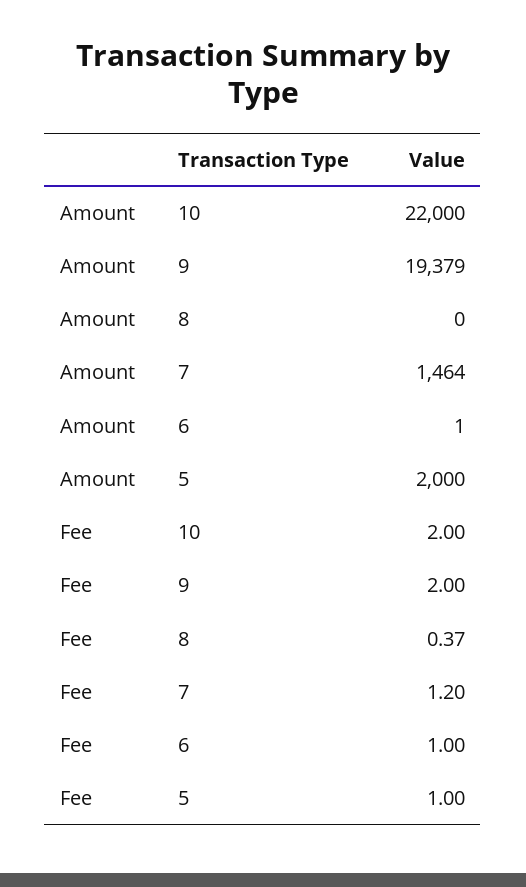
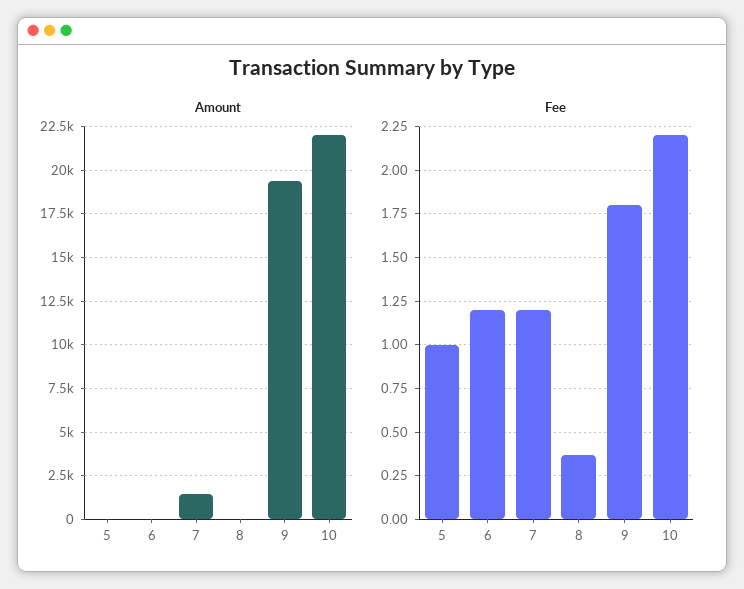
Amount, 5: 2000 -> 0
Fee, 10: 2 -> 2.2
Fee, 9: 2 -> 1.8
Fee, 6: 1 -> 1.2

